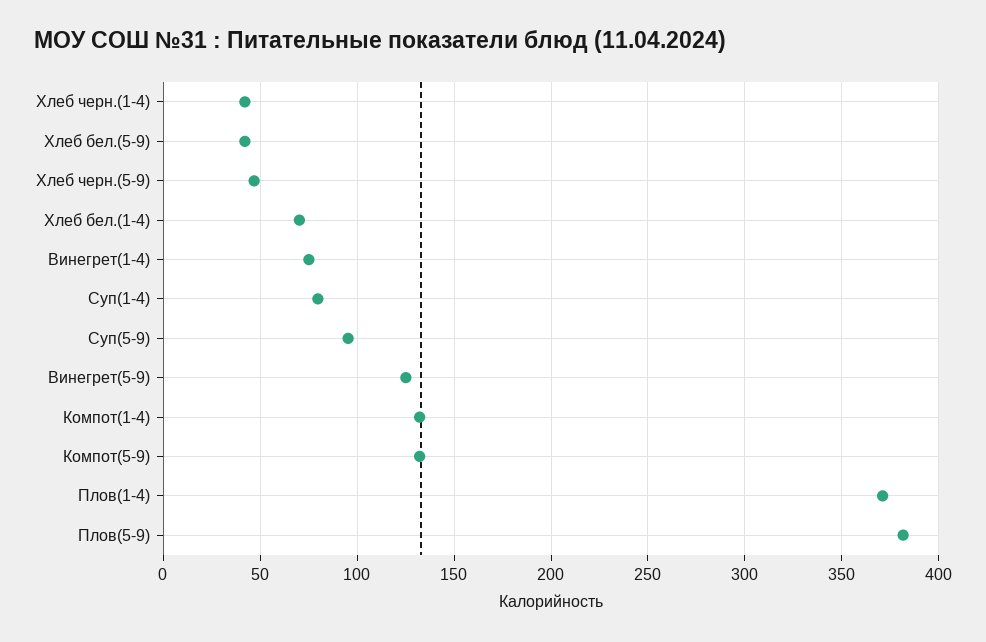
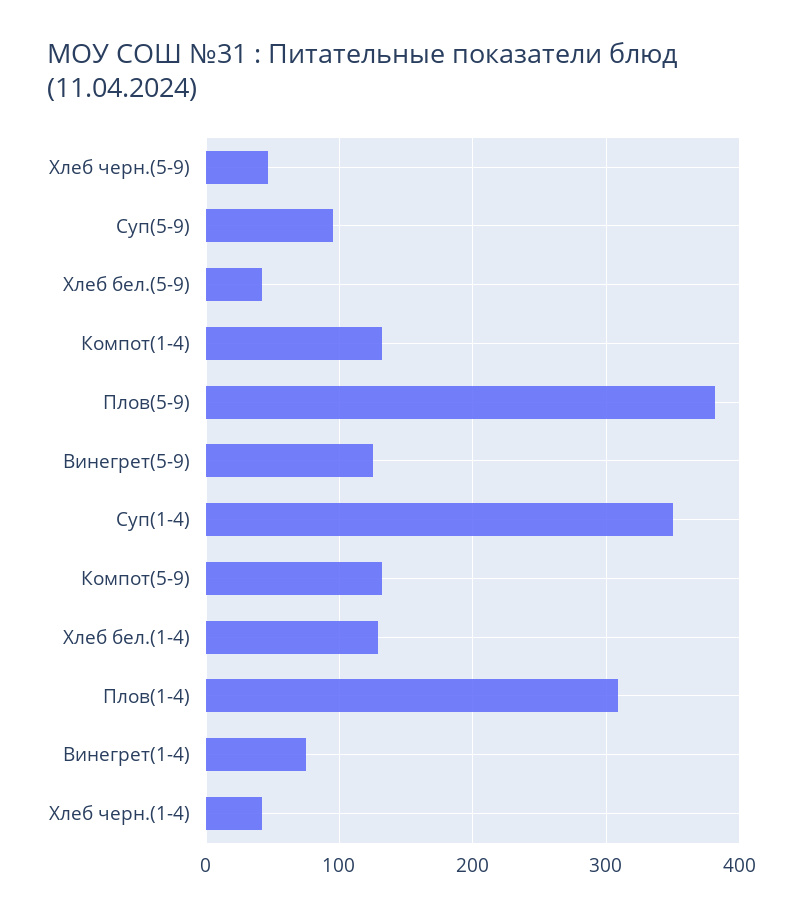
Хлеб бел.(1-4): 70 -> 130
Суп(1-4): 80 -> 350
Плов(1-4): 370 -> 310

